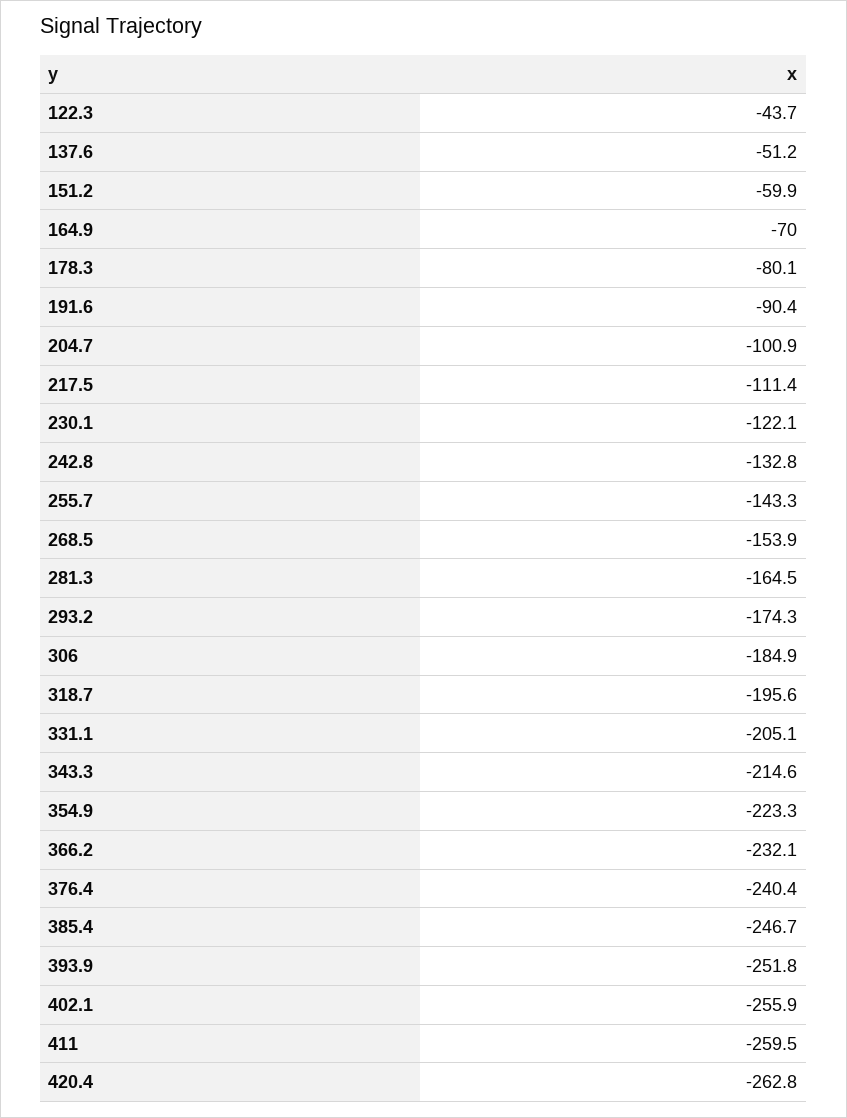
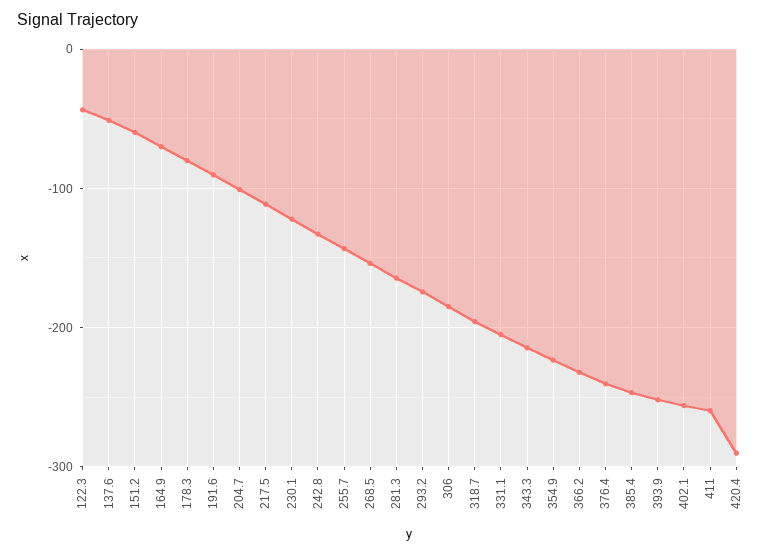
420.4: -262.8 -> -290

